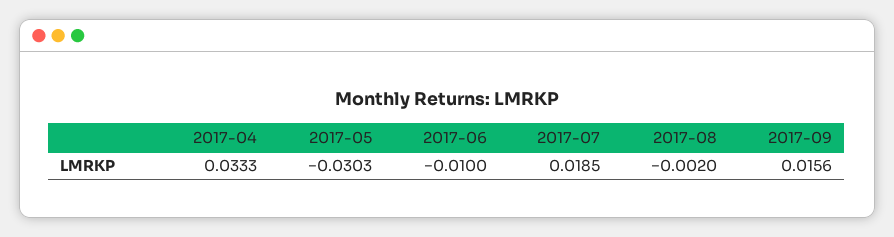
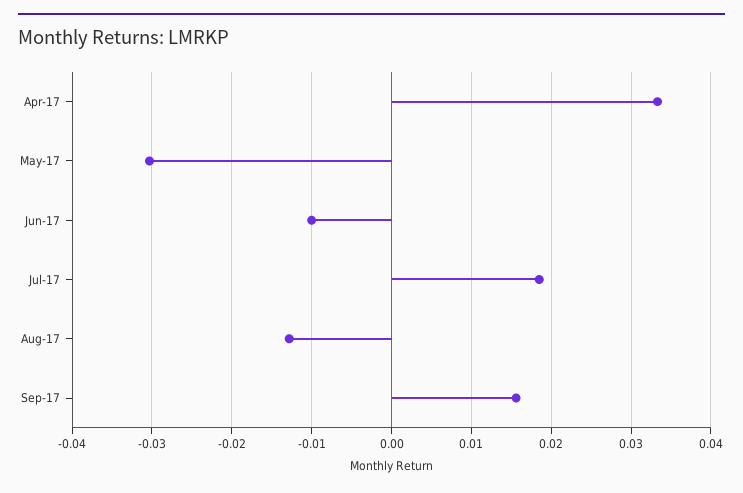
2017-08: -0.002 -> -0.013

